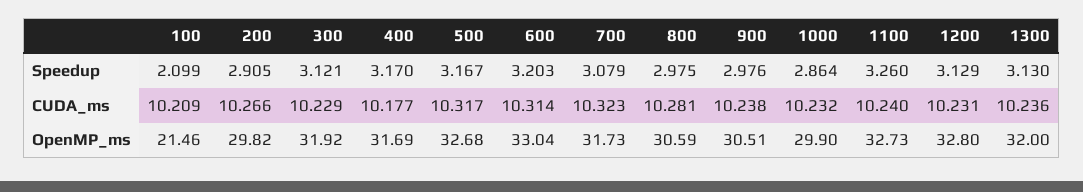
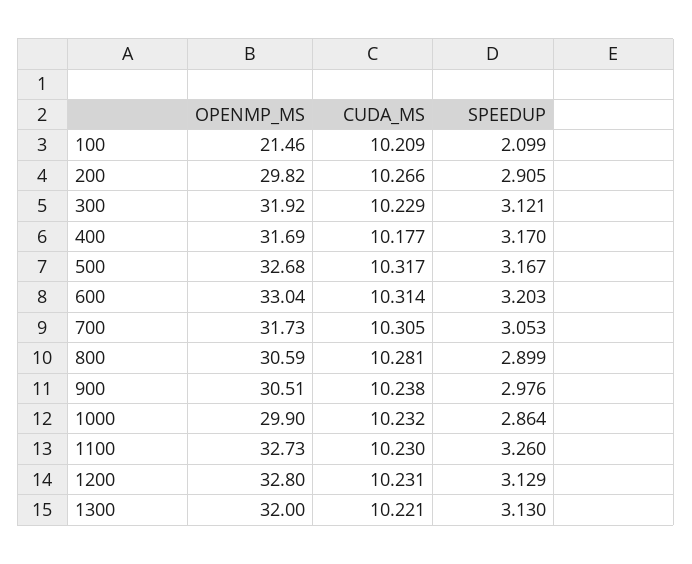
700, Speedup: 3.079 -> 3.053
800, Speedup: 2.975 -> 2.899
700, CUDA_ms: 10.323 -> 10.305
1100, CUDA_ms: 10.24 -> 10.23
1300, CUDA_ms: 10.236 -> 10.221

